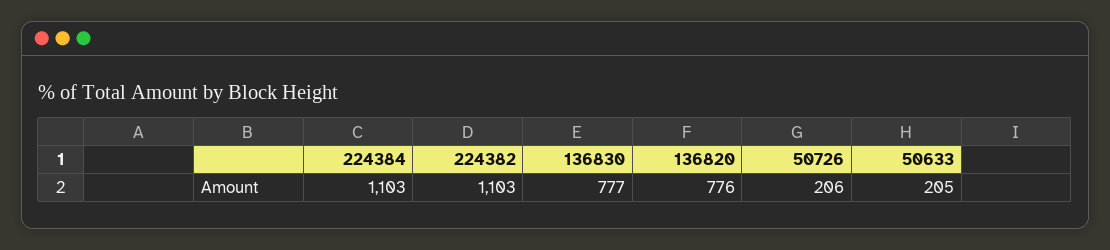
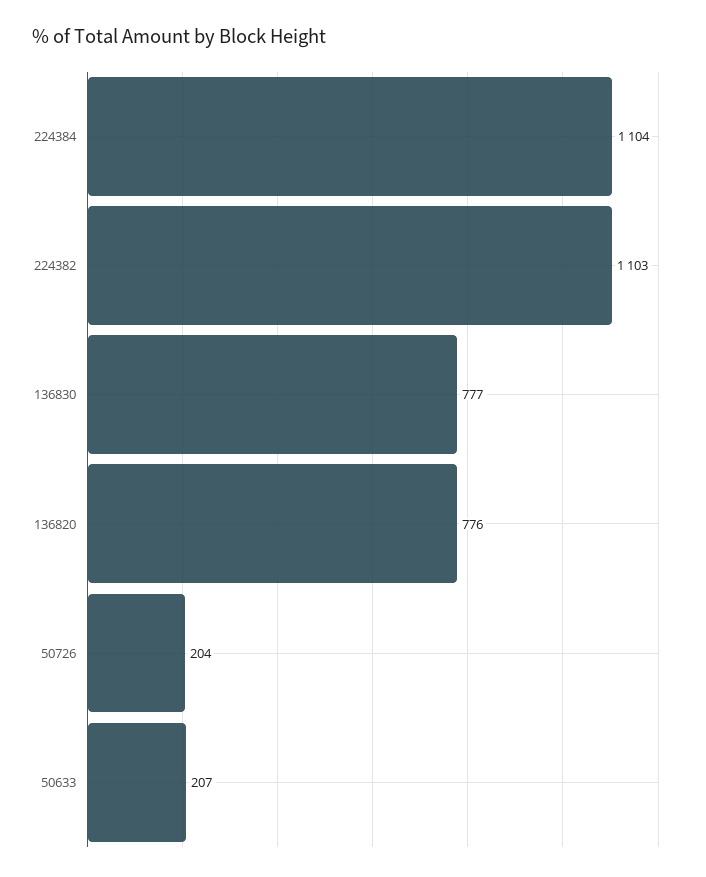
224384: 1103 -> 1104
50726: 206 -> 204
50633: 205 -> 207

